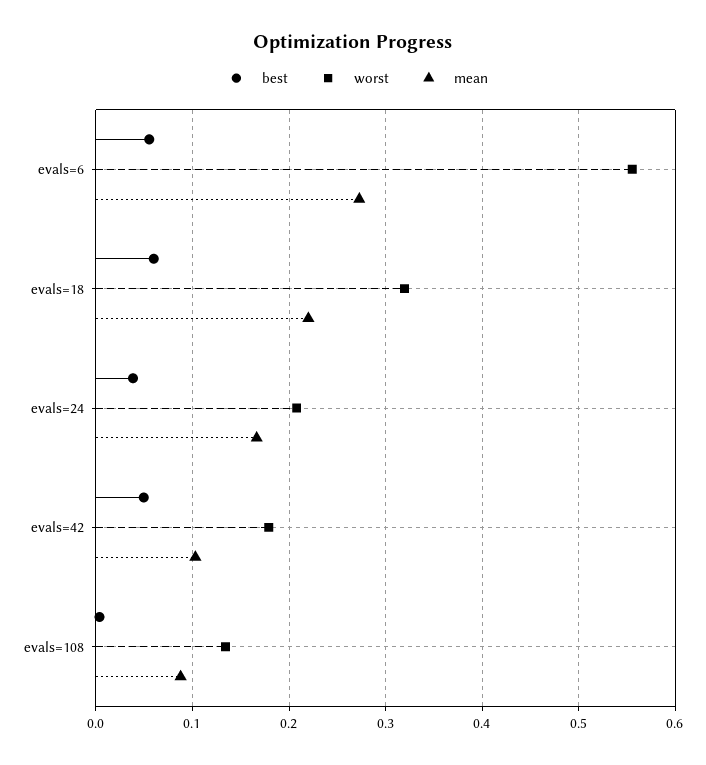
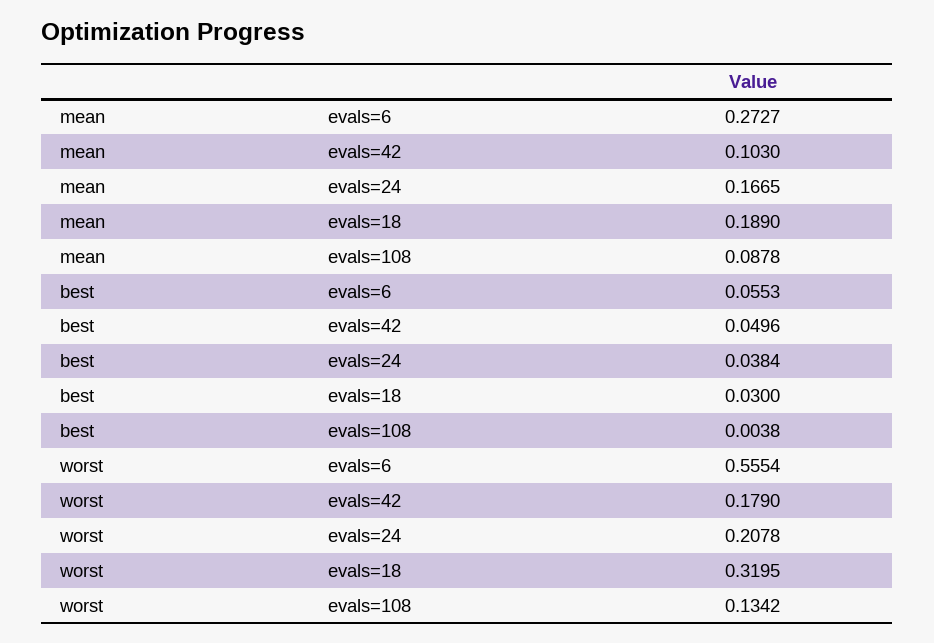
best, evals=18: 0.06 -> 0.03
mean, evals=18: 0.22 -> 0.189

